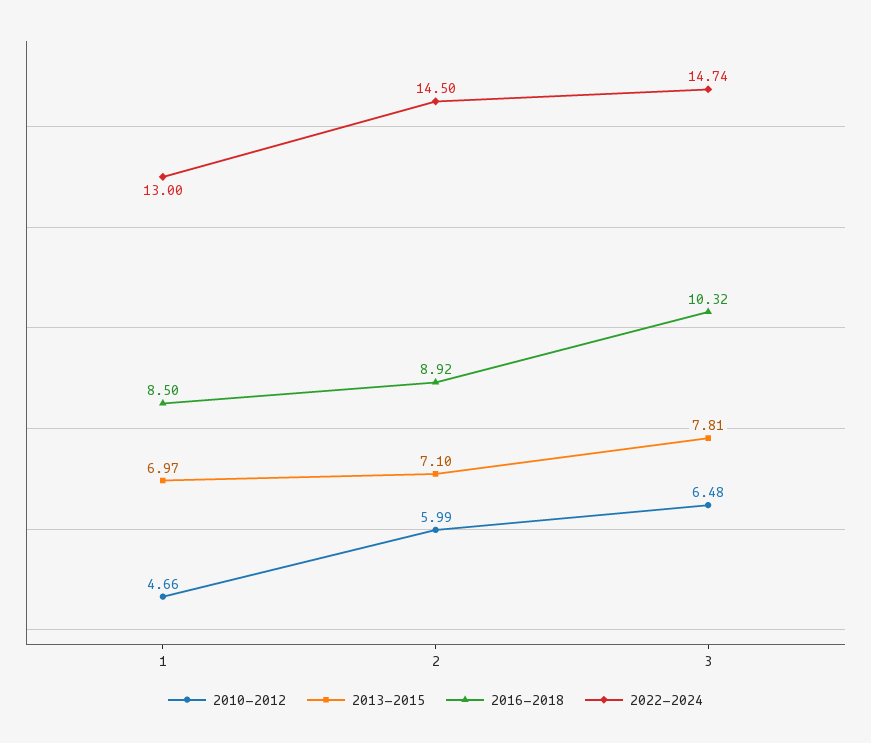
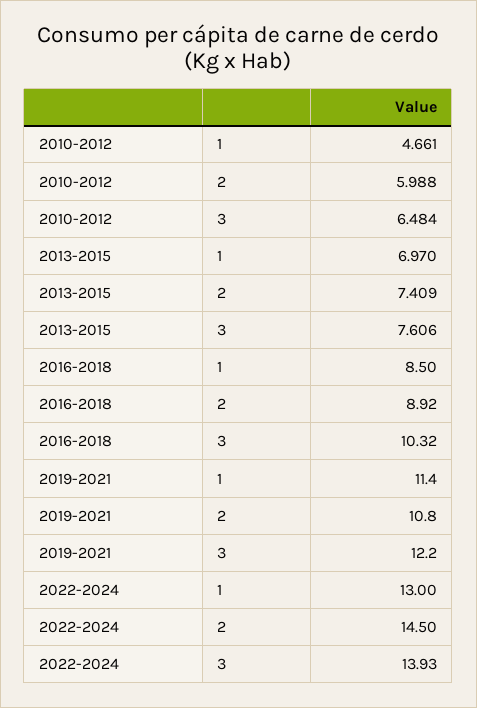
2013-2015, 2: 7.1 -> 7.409
2013-2015, 3: 7.81 -> 7.606
2022-2024, 3: 14.74 -> 13.93
2019-2021, 1: none -> 11.4
2019-2021, 2: none -> 10.8
2019-2021, 3: none -> 12.2

